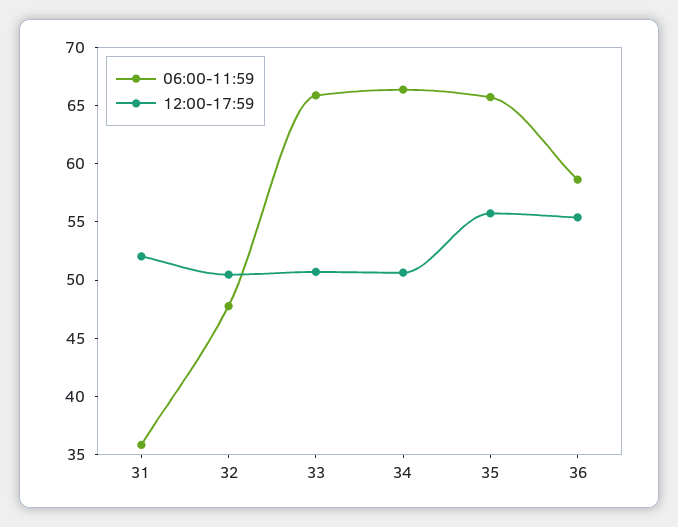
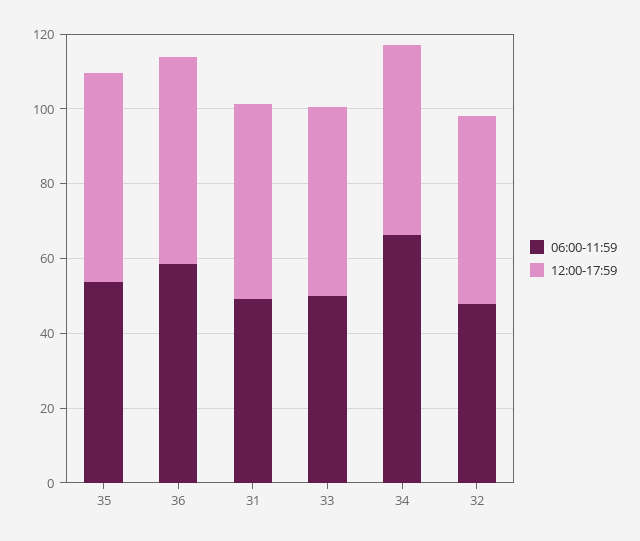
06:00-11:59, 31: 36 -> 50
06:00-11:59, 33: 66 -> 50
06:00-11:59, 35: 66 -> 55

